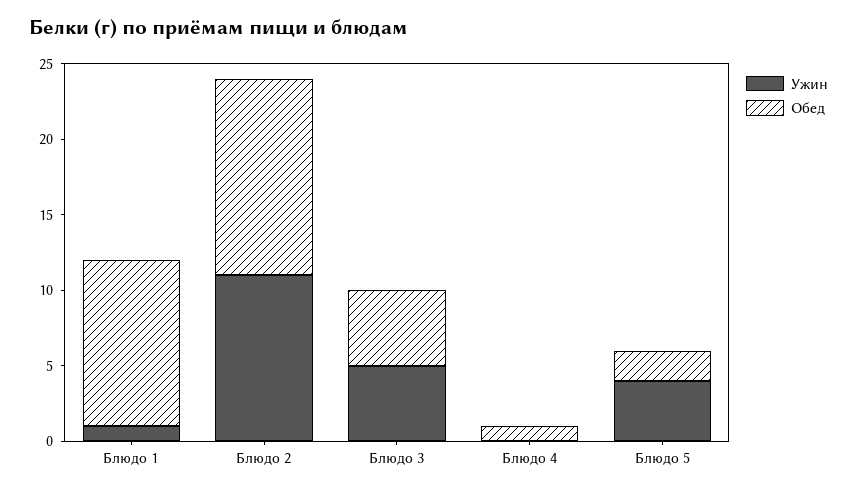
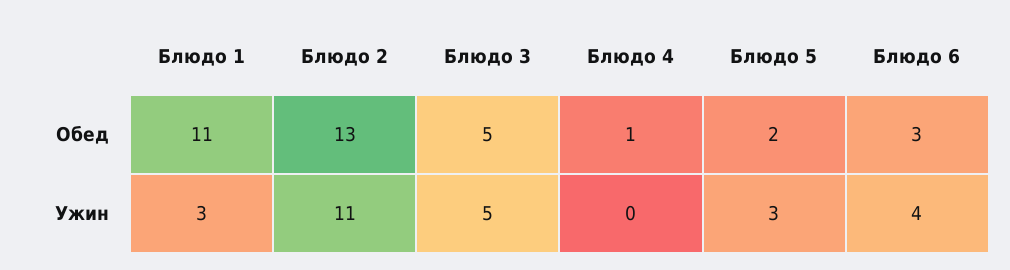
Ужин, Блюдо 1: 1 -> 3
Ужин, Блюдо 5: 4 -> 3
Обед, Блюдо 6: none -> 3
Ужин, Блюдо 6: none -> 4

